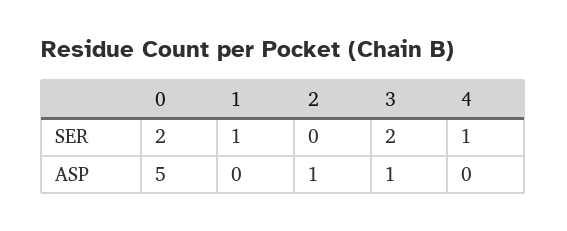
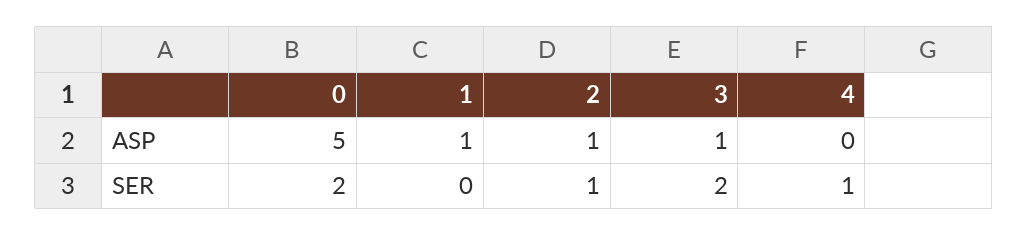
1, SER: 1 -> 0
2, SER: 0 -> 1
1, ASP: 0 -> 1

